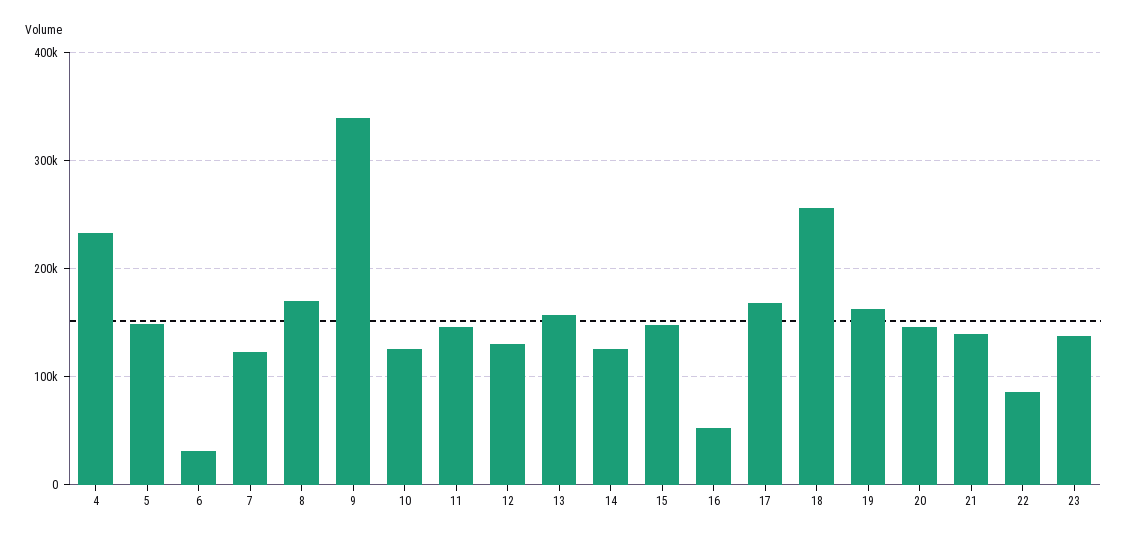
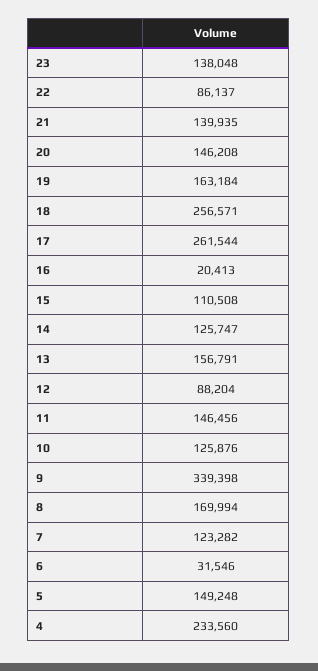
12: 130000 -> 88204
15: 150000 -> 110508
16: 50000 -> 20413
17: 170000 -> 261544

